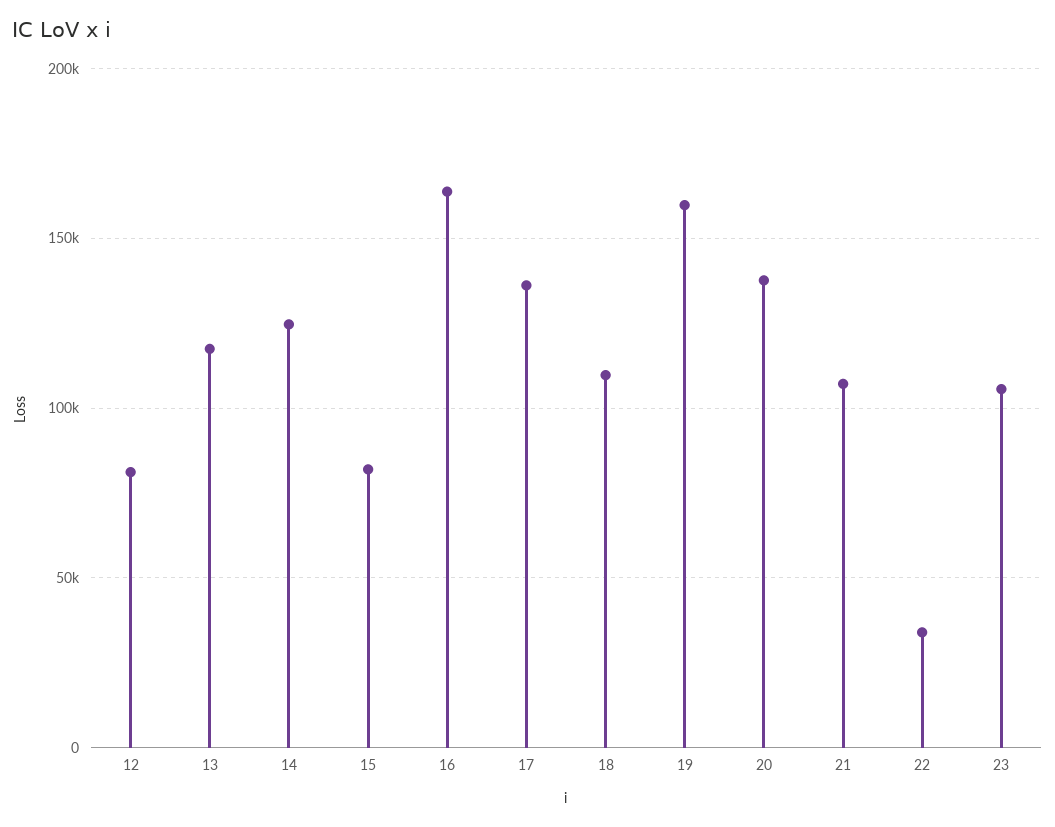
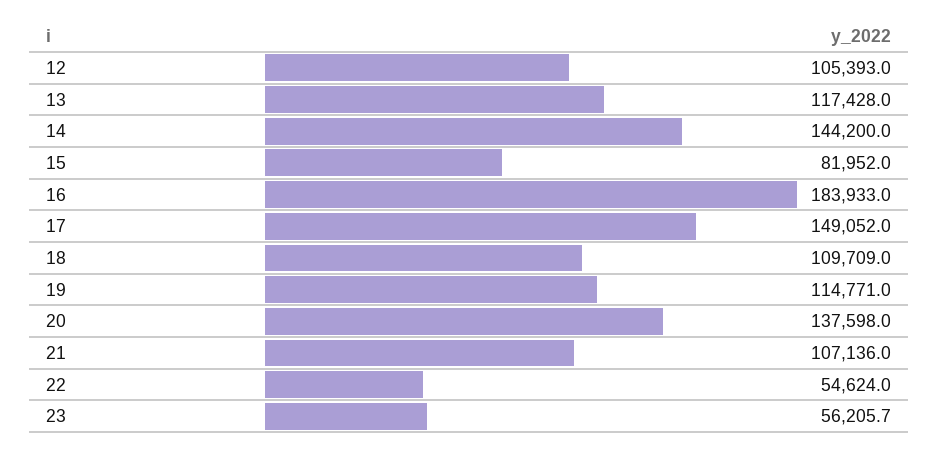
12: 80000 -> 105393
14: 125000 -> 144200
16: 165000 -> 183933
17: 135000 -> 149052
19: 160000 -> 114771
22: 35000 -> 54624
23: 105000 -> 56205.7

